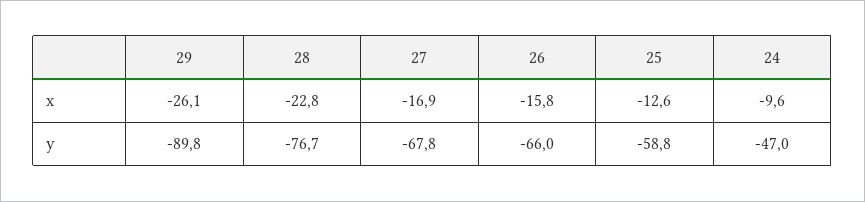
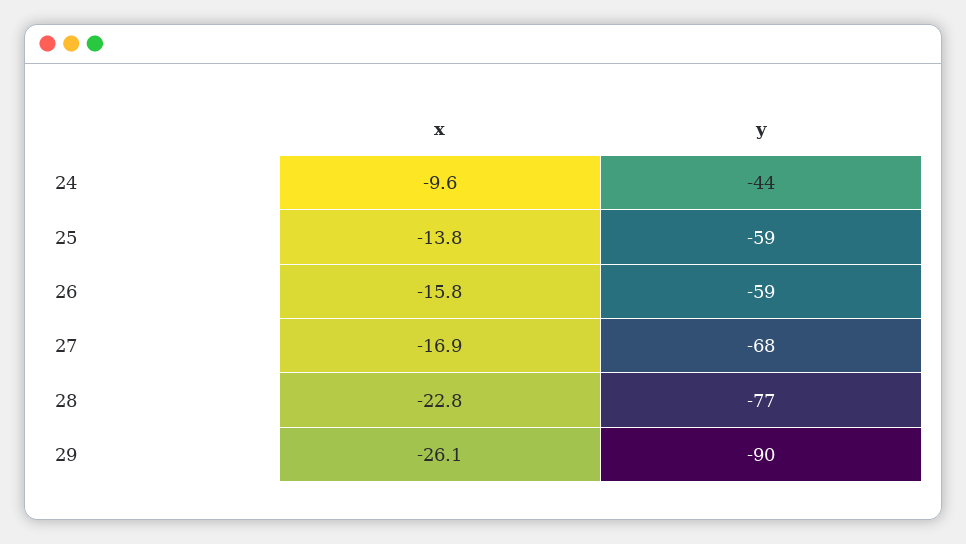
25, x: -12.6 -> -13.8
26, y: -66 -> -59
24, y: -47 -> -44

